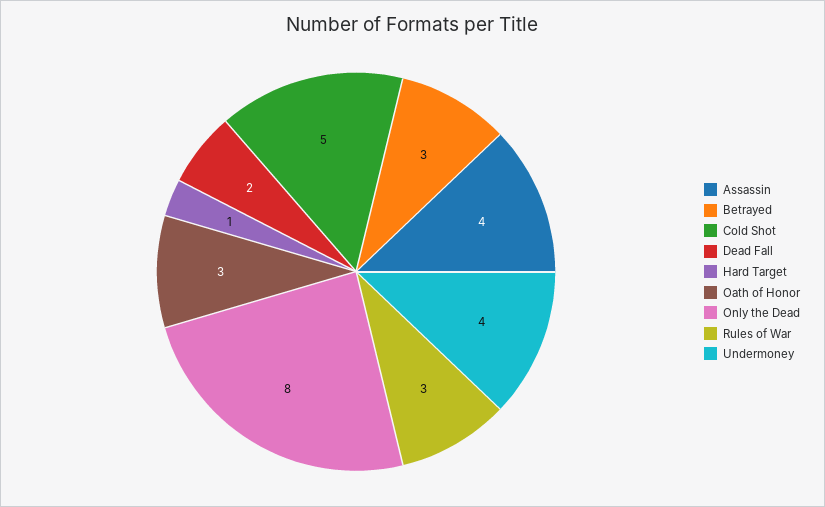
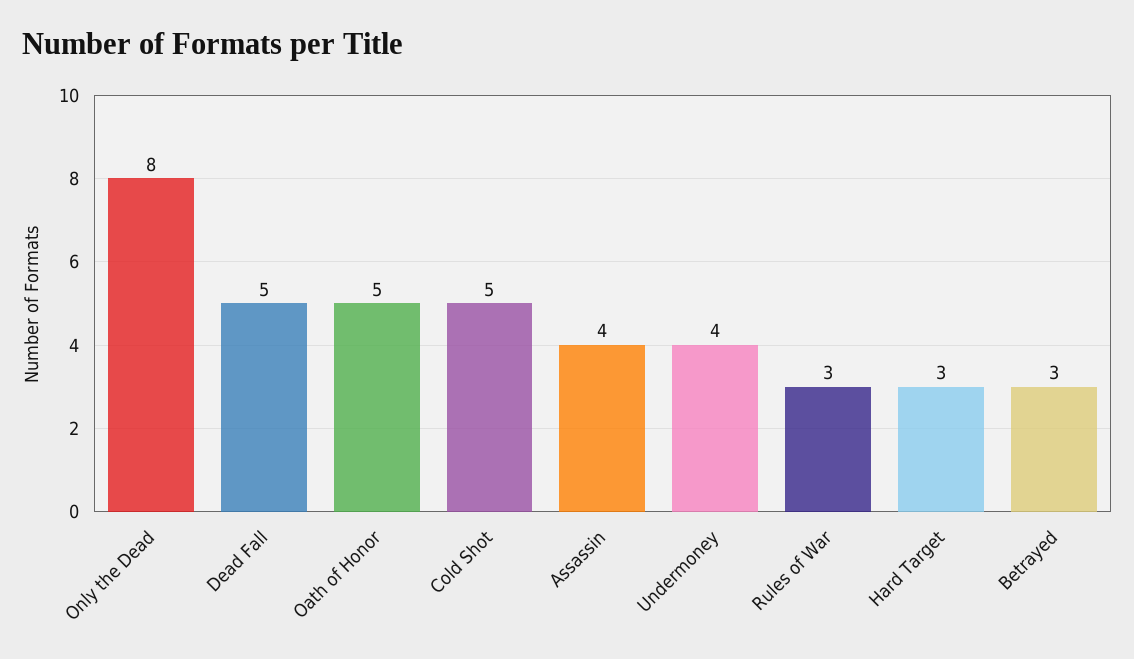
Dead Fall: 2 -> 5
Hard Target: 1 -> 3
Oath of Honor: 3 -> 5

